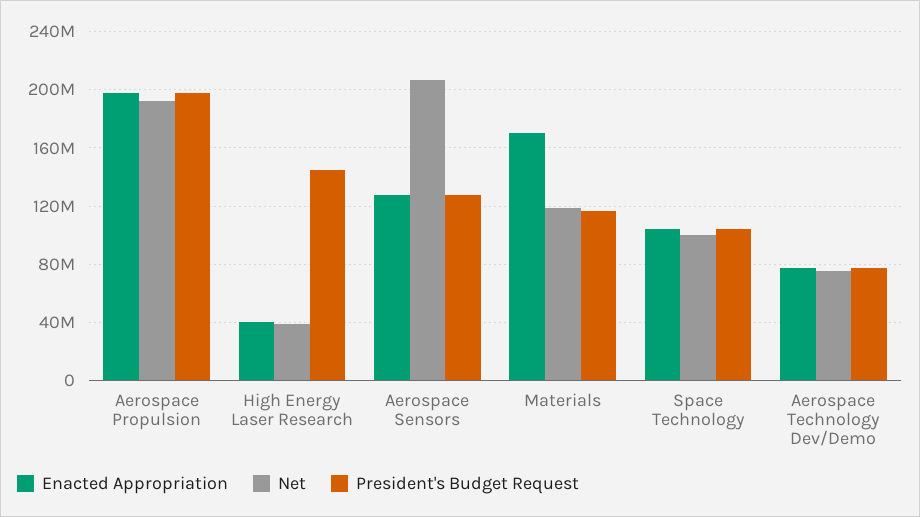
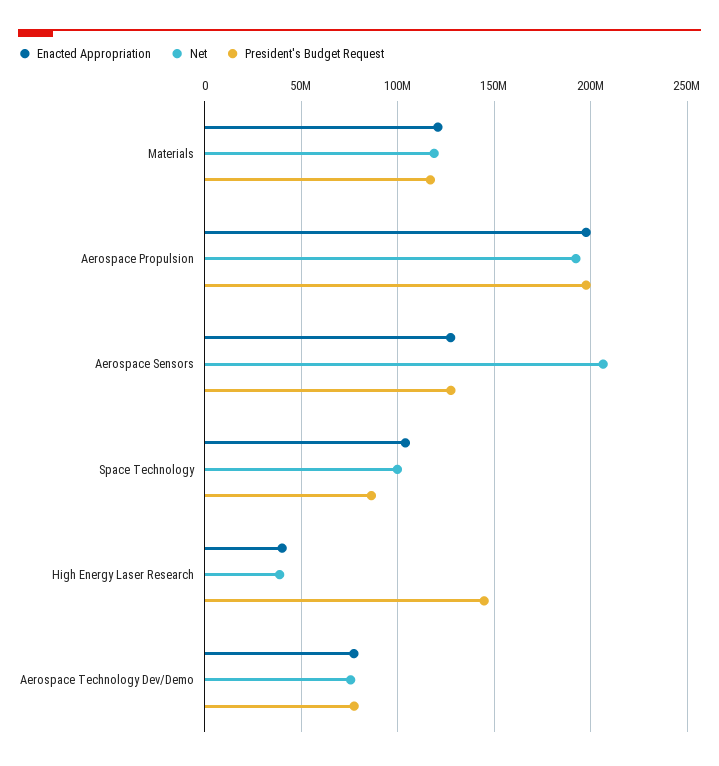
Enacted Appropriation, Materials: 170000000 -> 120000000
President's Budget Request, Space Technology: 105000000 -> 85000000

